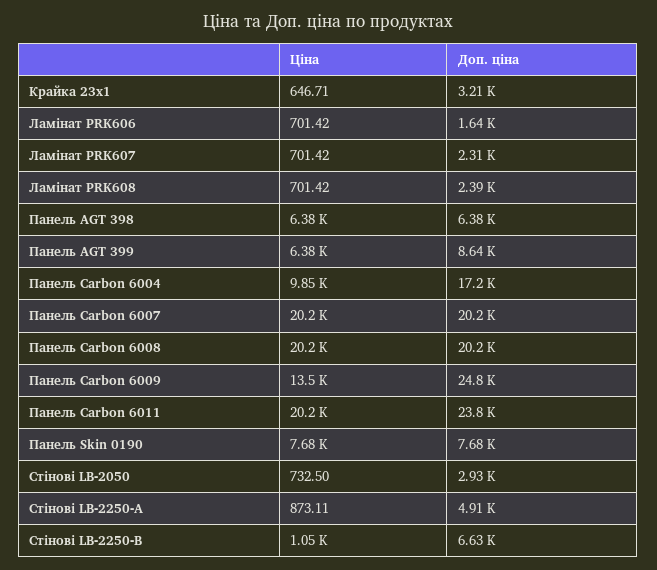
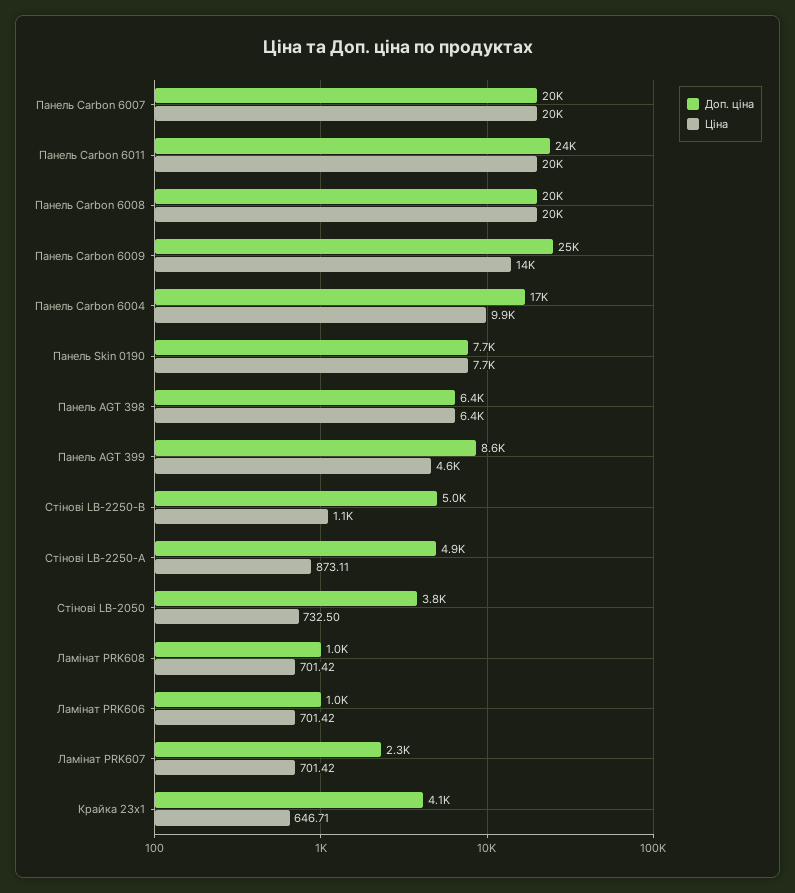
Доп. ціна, Крайка 23x1: 3210 -> 4100
Доп. ціна, Ламінат PRK606: 1640 -> 1000
Доп. ціна, Ламінат PRK608: 2390 -> 1000
Ціна, Панель AGT 399: 6380 -> 4600
Доп. ціна, Стінові LB-2050: 2930 -> 3800
Доп. ціна, Стінові LB-2250-В: 6630 -> 5000

